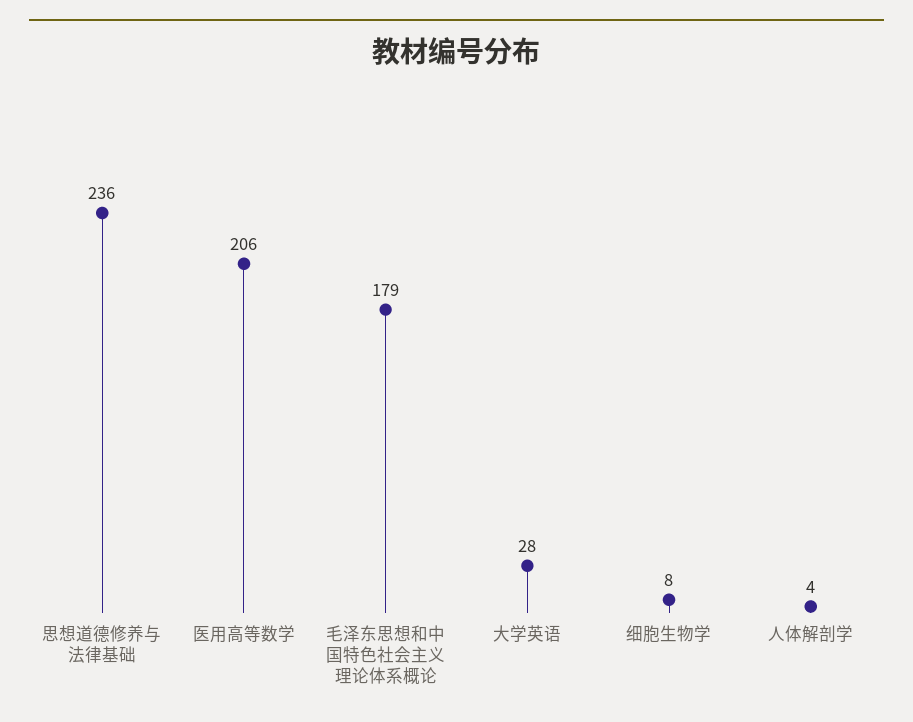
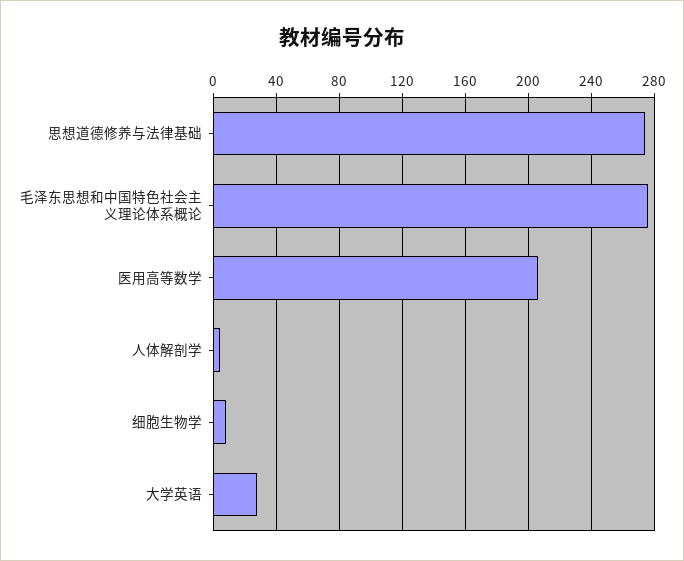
思想道德修养与法律基础: 236 -> 275
毛泽东思想和中国特色社会主义理论体系概论: 179 -> 275

